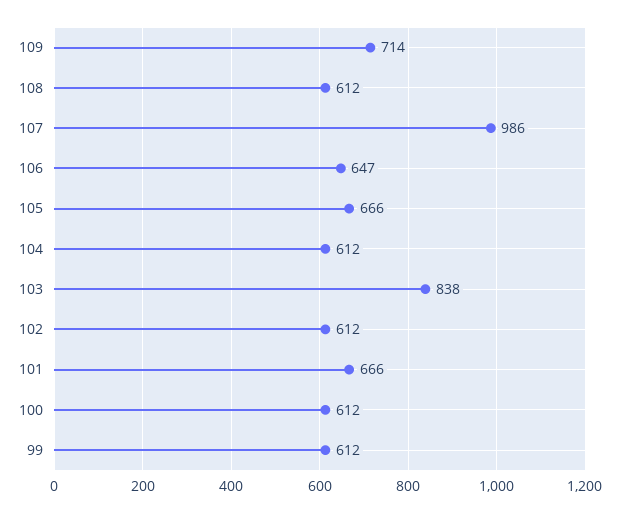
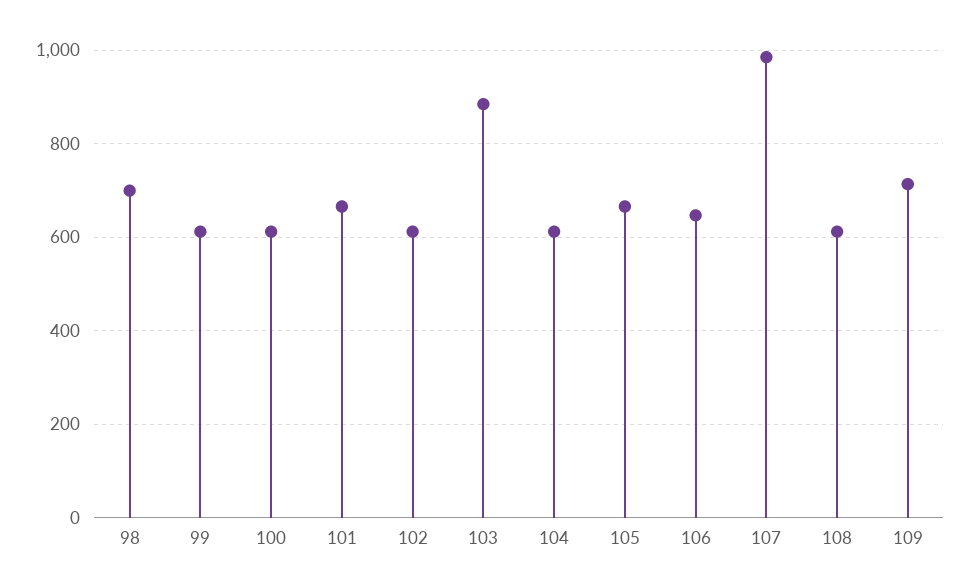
103: 838 -> 880
98: none -> 700

